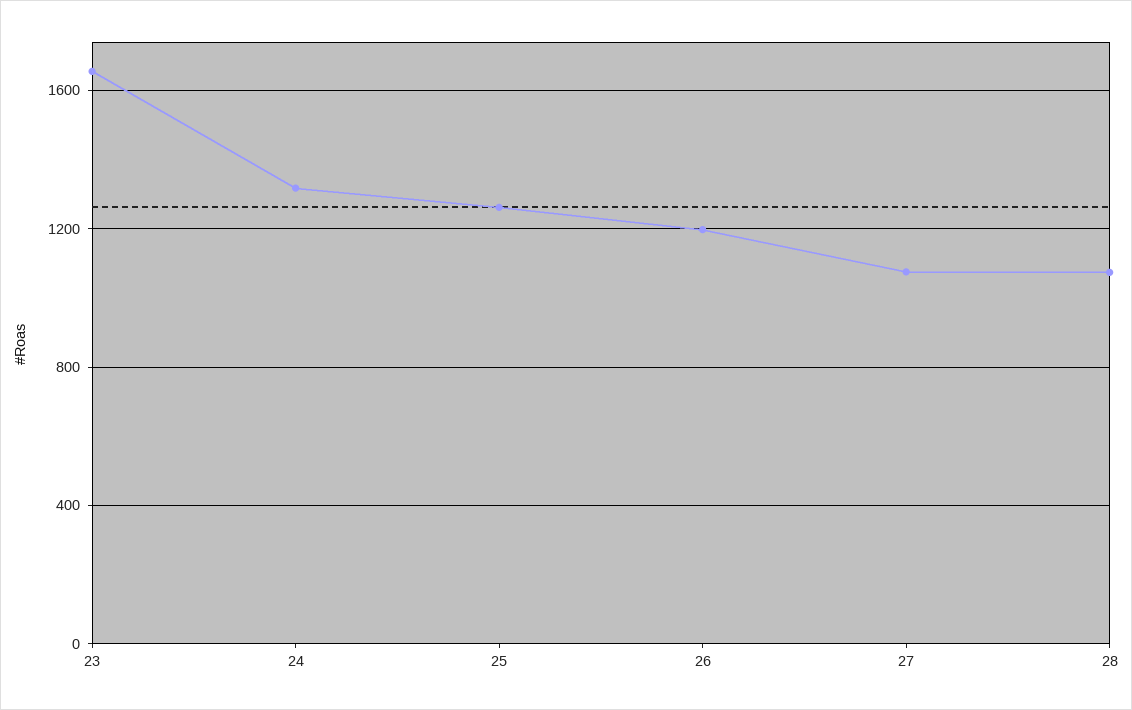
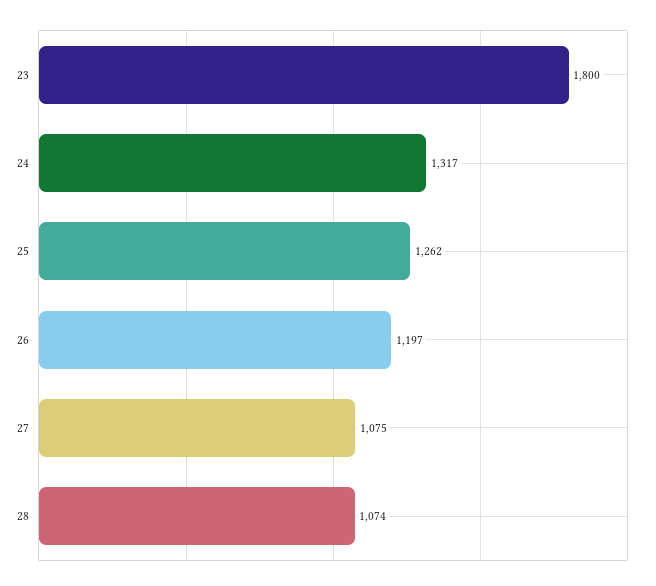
23: 1650 -> 1800

